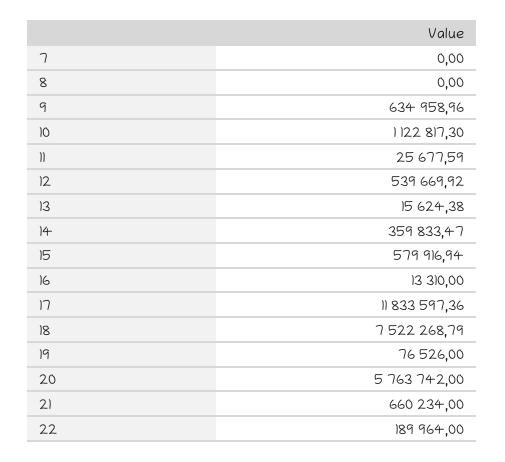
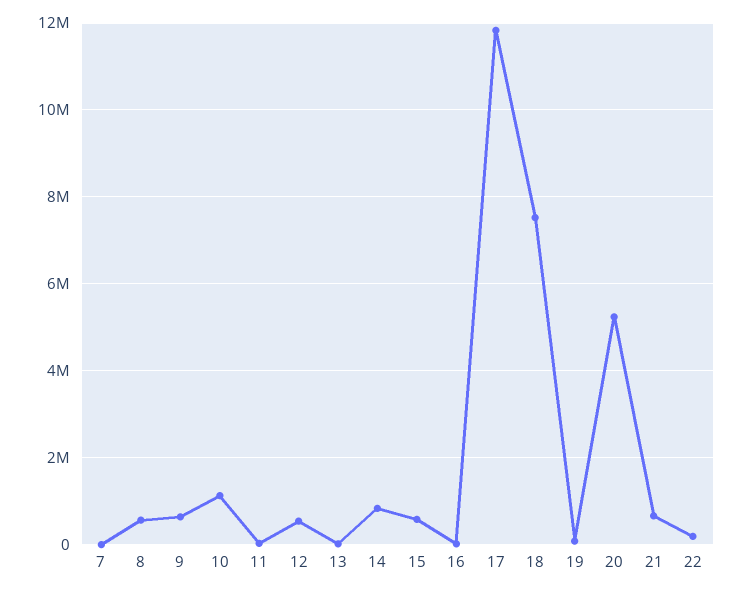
8: 0 -> 600000
14: 359833.47 -> 800000
20: 5763742 -> 5200000

